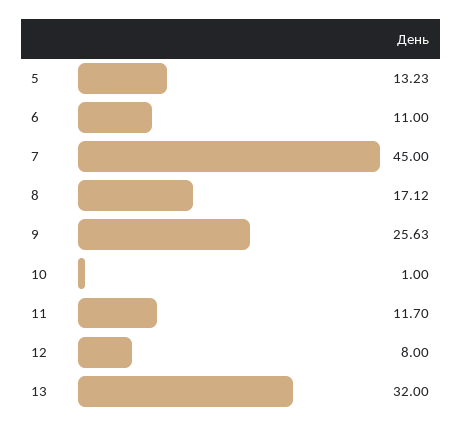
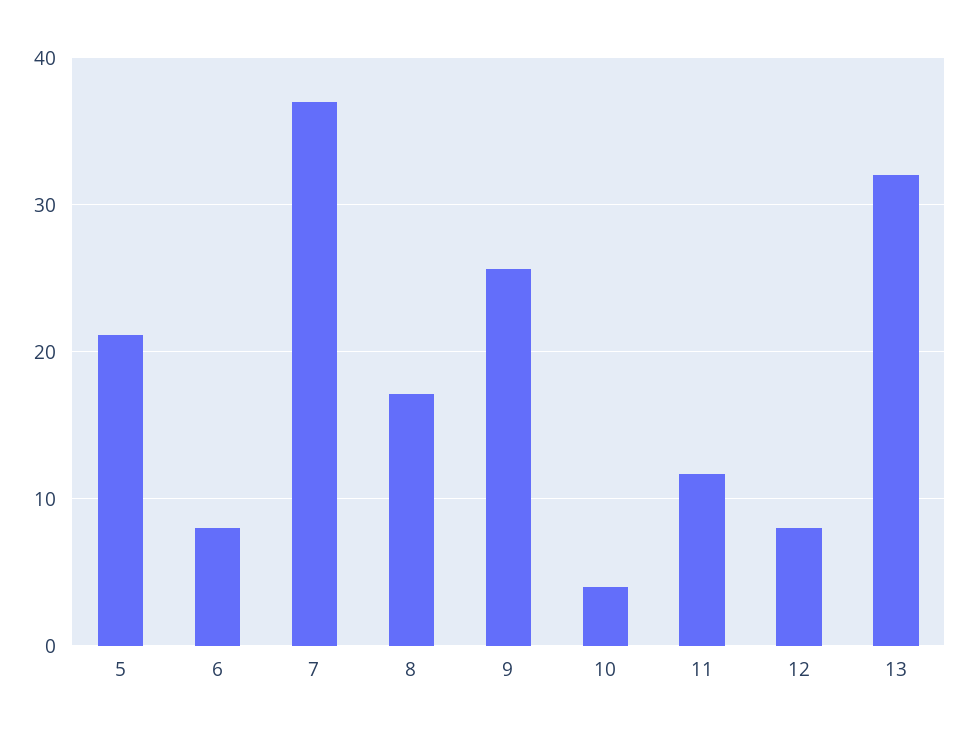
5: 13.23 -> 21
6: 11 -> 8
7: 45 -> 37
10: 1 -> 4

